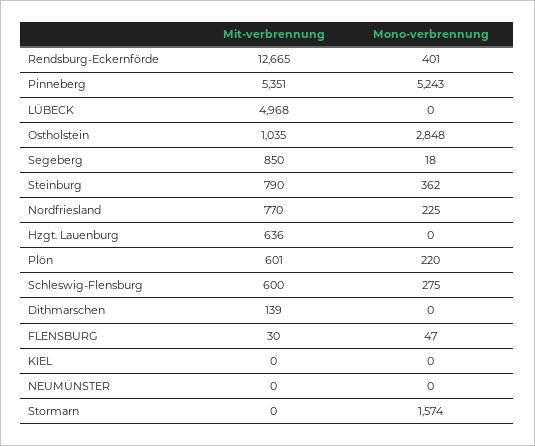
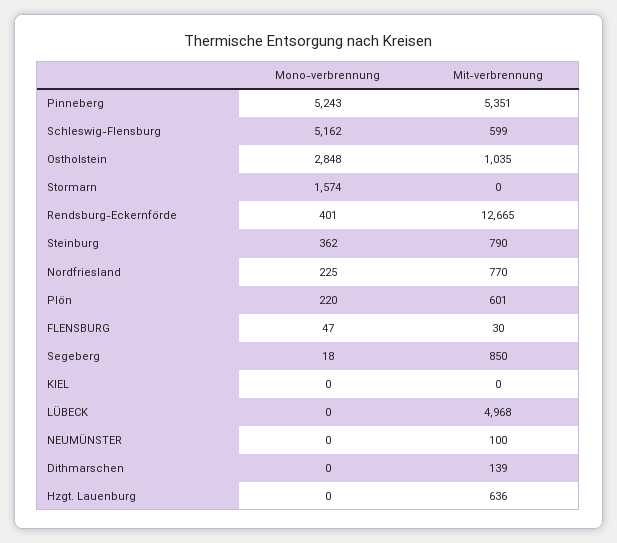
Mit-verbrennung, Schleswig-Flensburg: 600 -> 599
Mono-verbrennung, Schleswig-Flensburg: 275 -> 5162
Mit-verbrennung, NEUMÜNSTER: 0 -> 100

